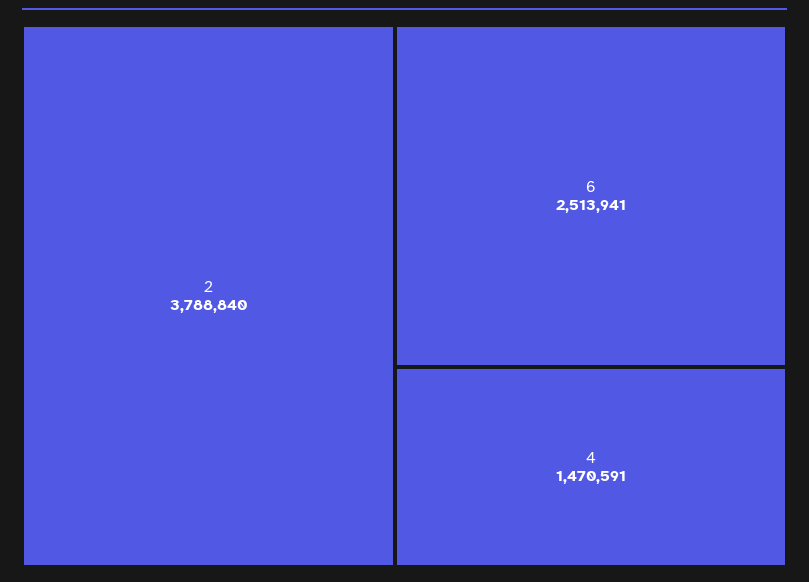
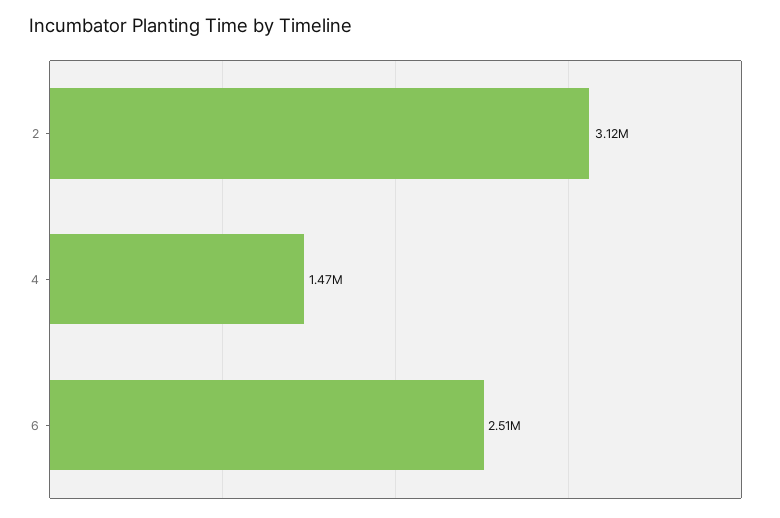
2: 3788840 -> 3120000

